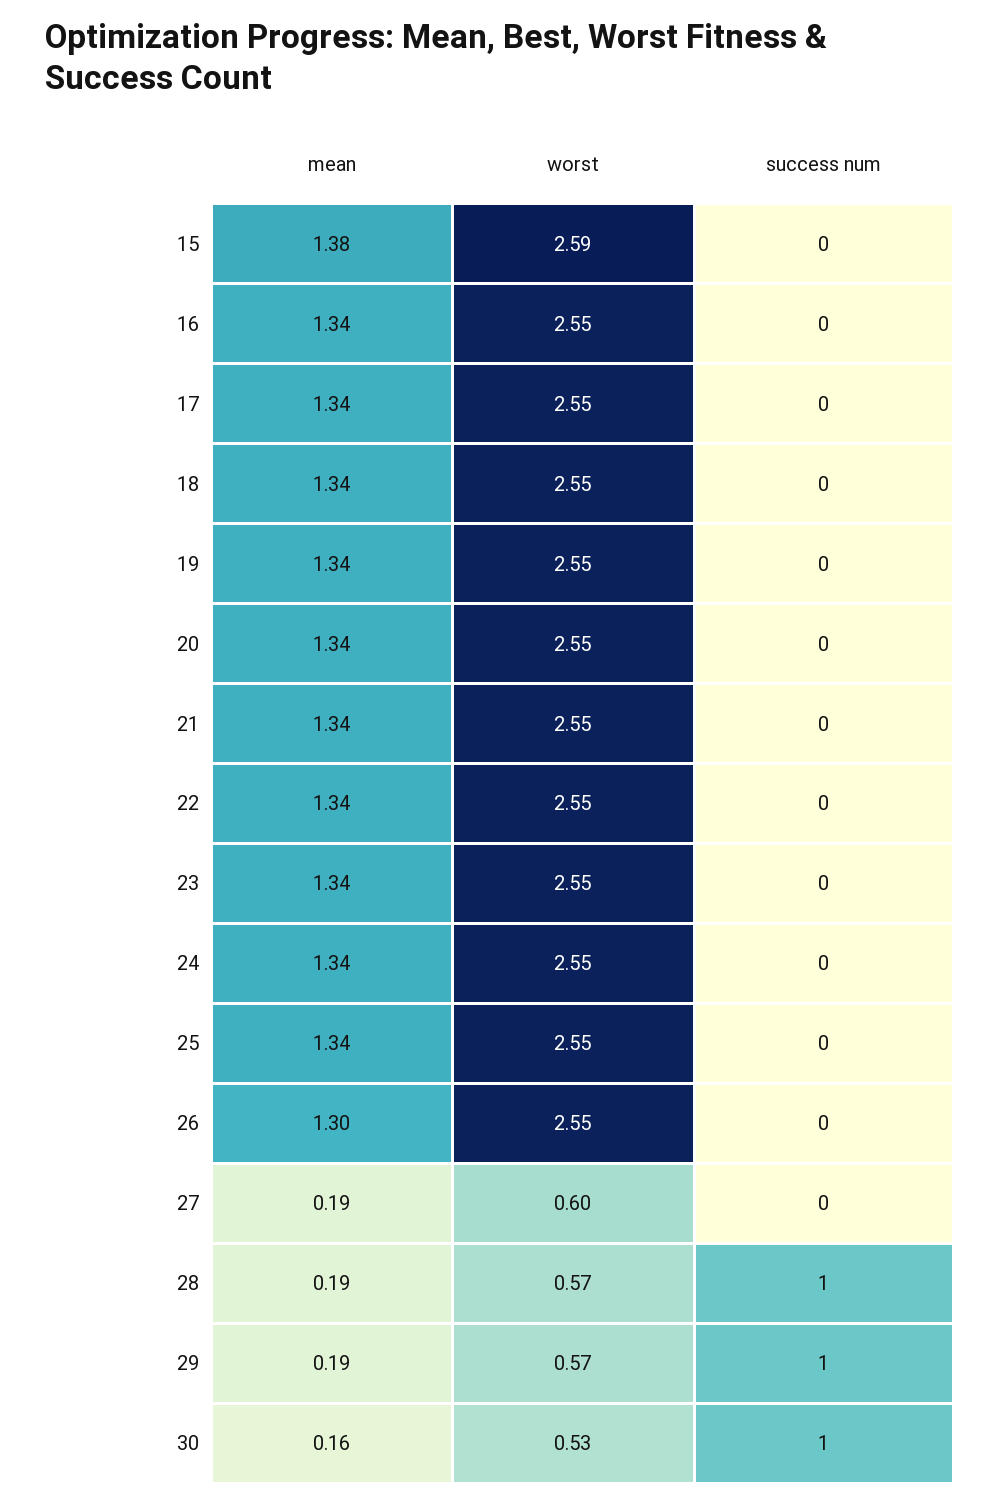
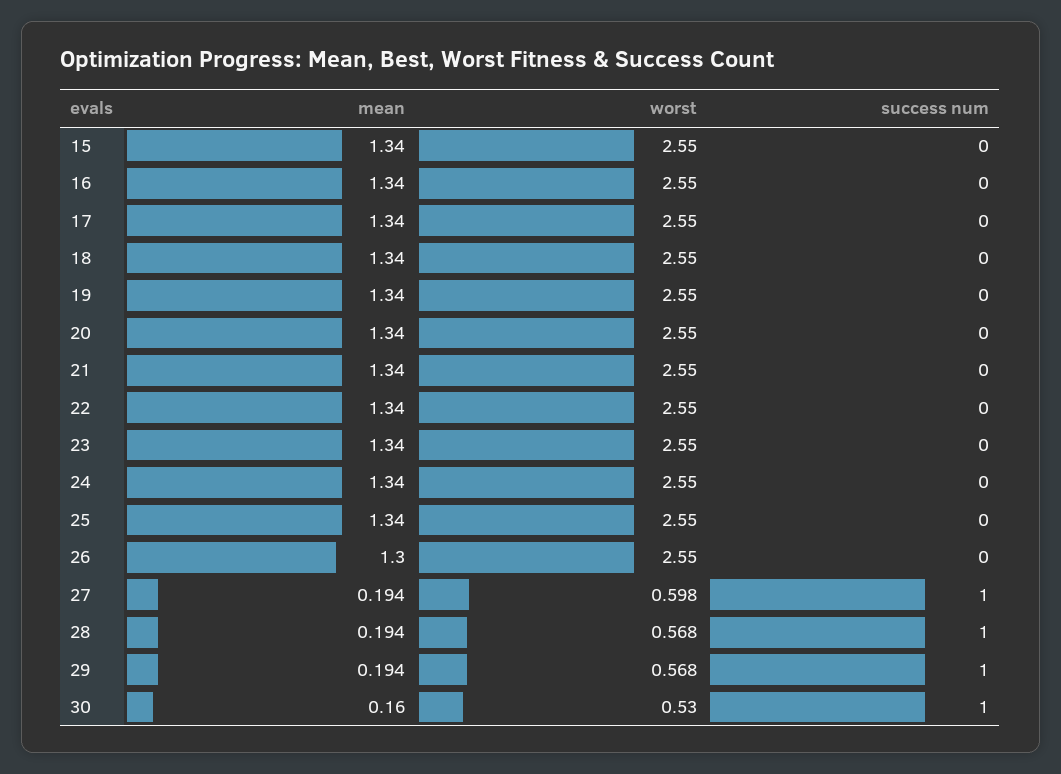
mean, 15: 1.38 -> 1.34
worst, 15: 2.59 -> 2.55
success num, 27: 0 -> 1

